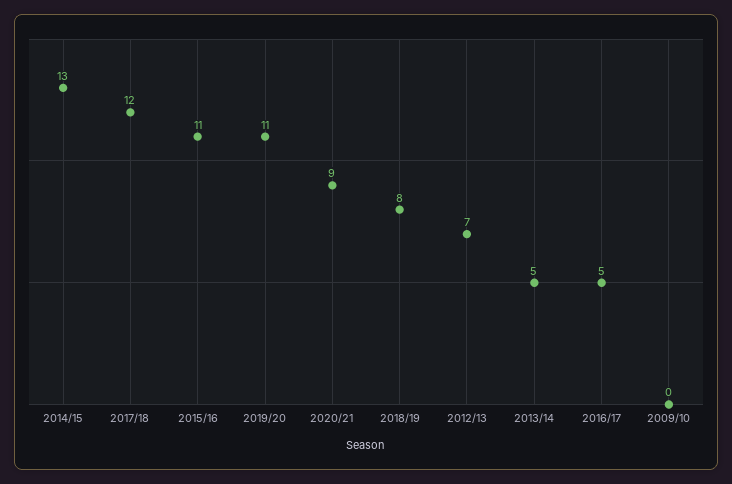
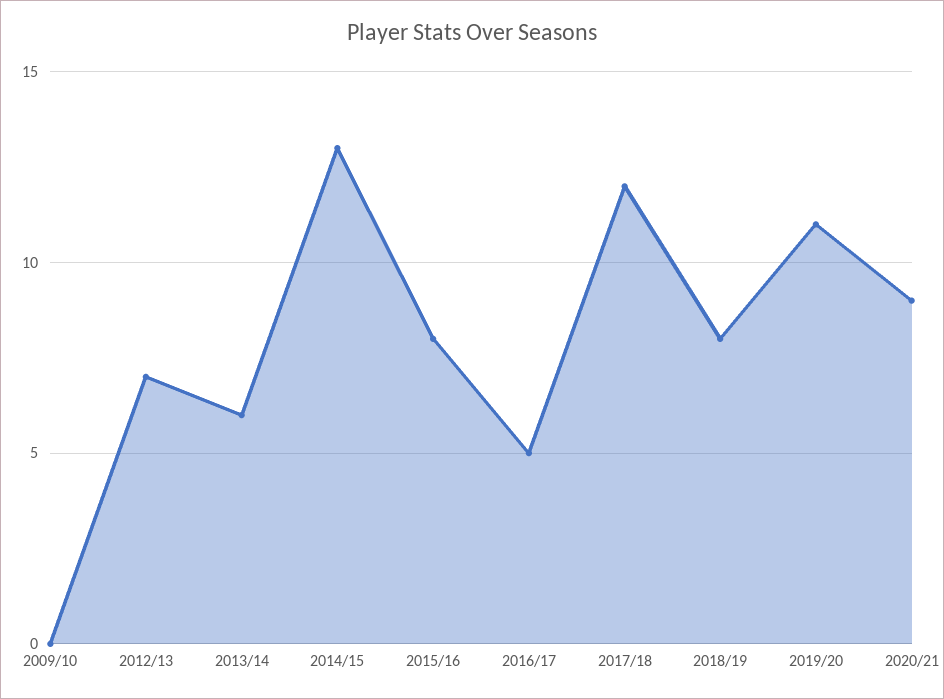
2015/16: 11 -> 8
2013/14: 5 -> 6

